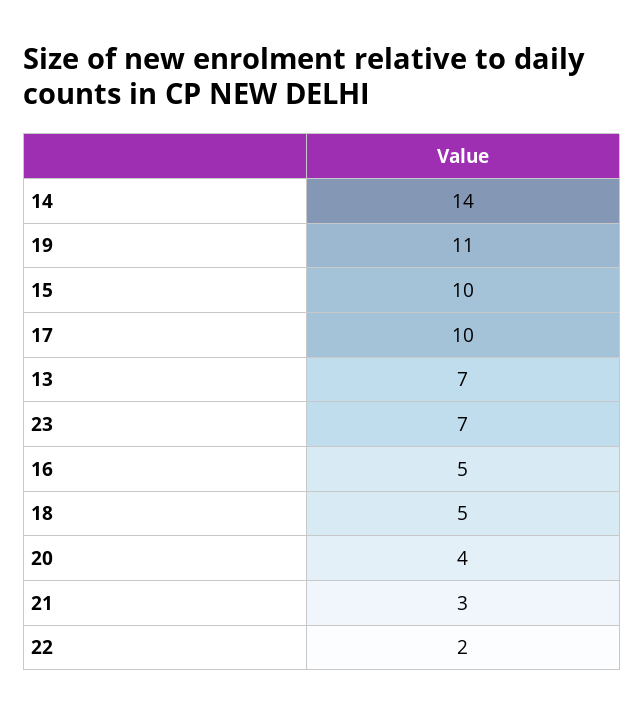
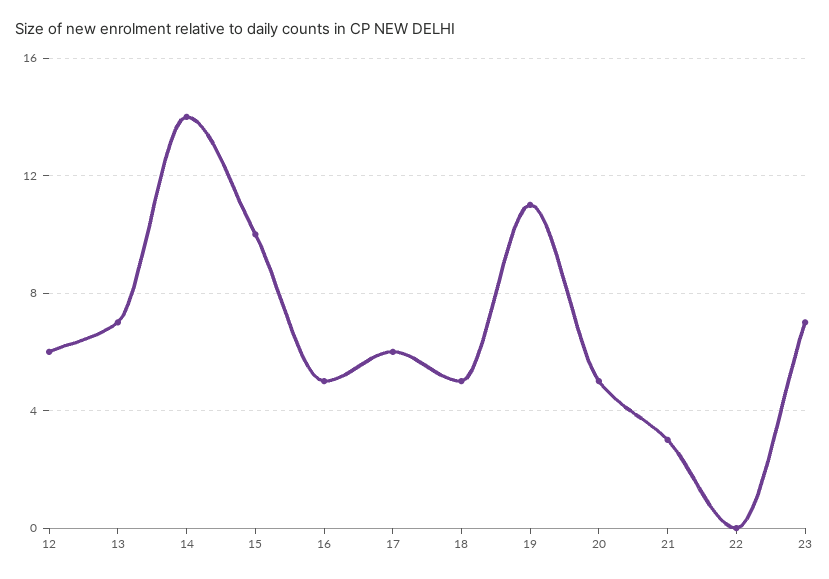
17: 10 -> 6
20: 4 -> 5
22: 2 -> 0
12: none -> 6

